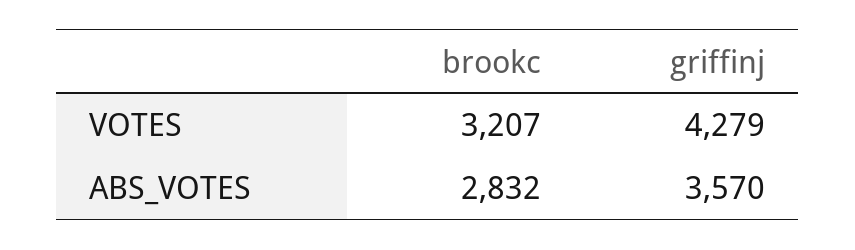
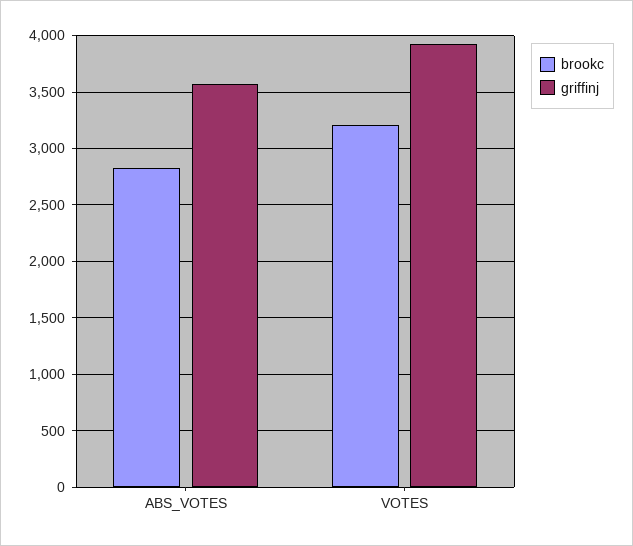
griffinj, VOTES: 4279 -> 3900

